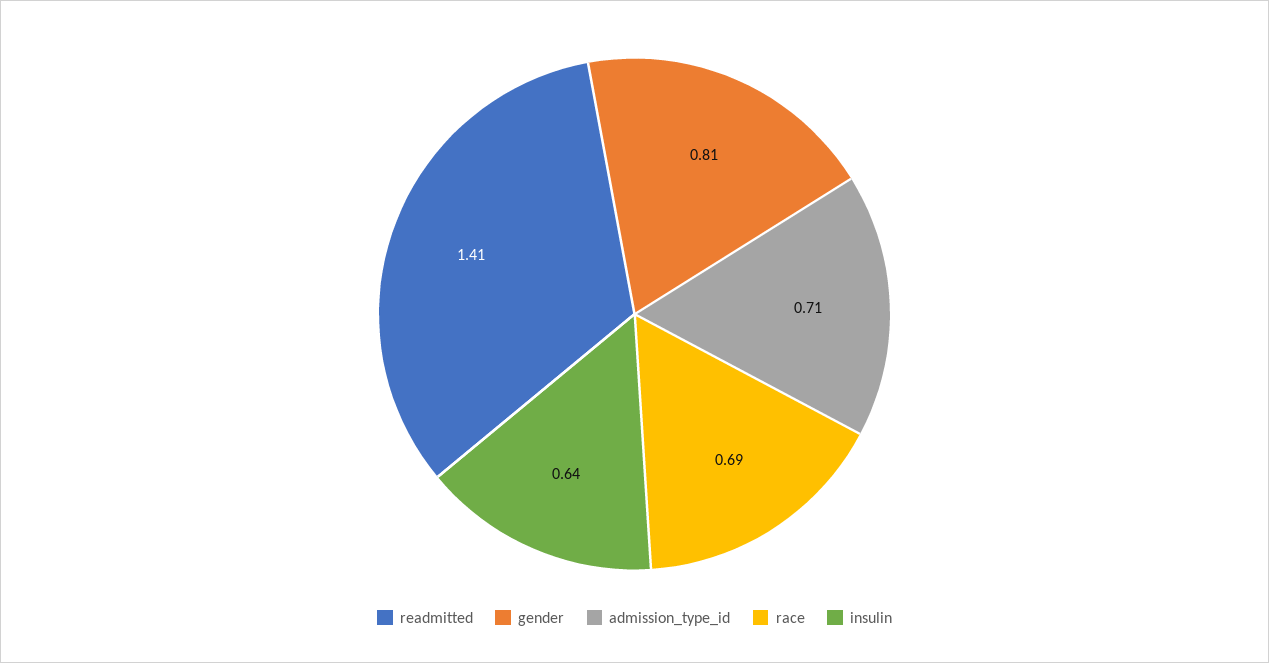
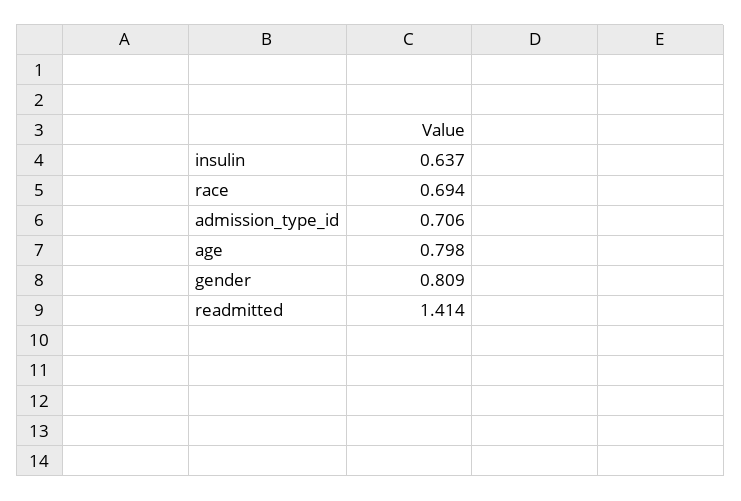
age: none -> 0.798

